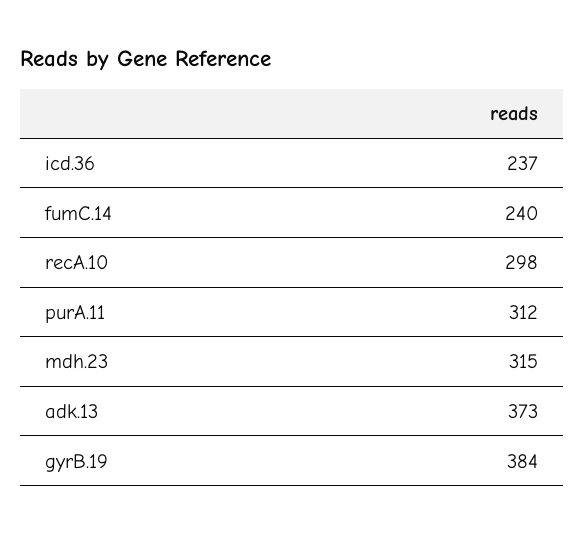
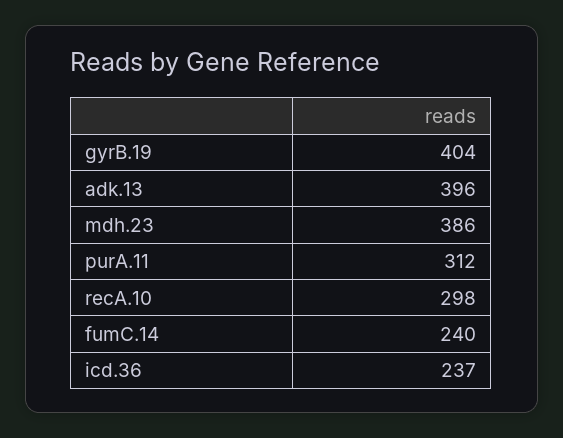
mdh.23: 315 -> 386
adk.13: 373 -> 396
gyrB.19: 384 -> 404

